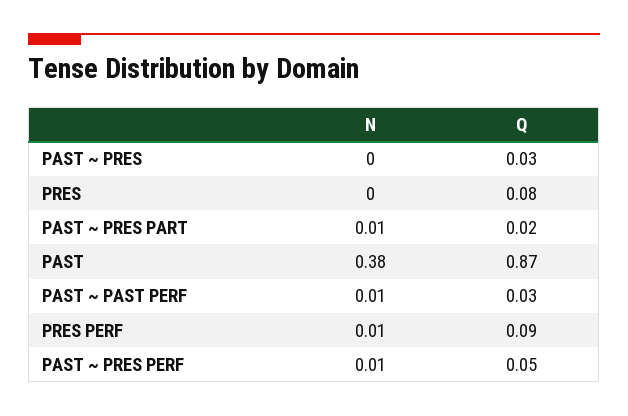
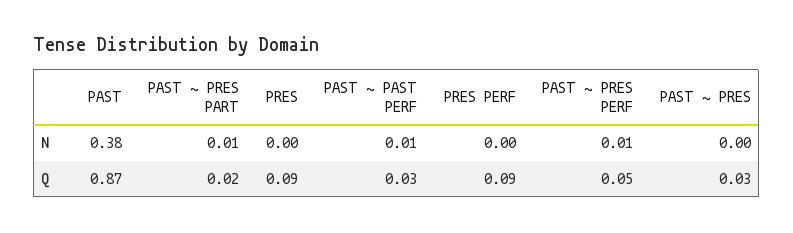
Q, PRES: 0.08 -> 0.09
N, PRES PERF: 0.01 -> 0

